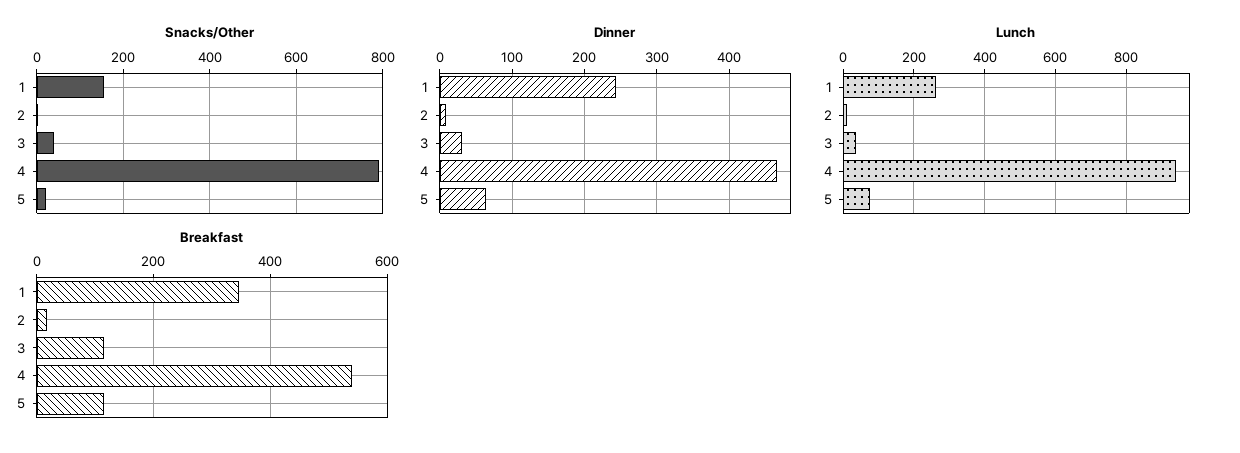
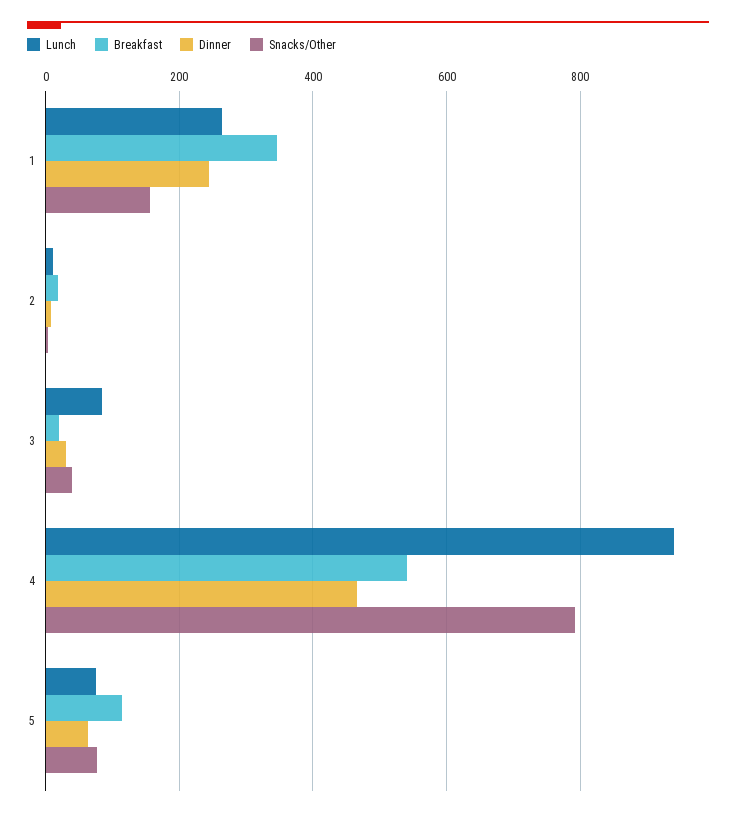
Snacks/Other, 5: 20 -> 80
Lunch, 3: 40 -> 80
Breakfast, 3: 120 -> 20

